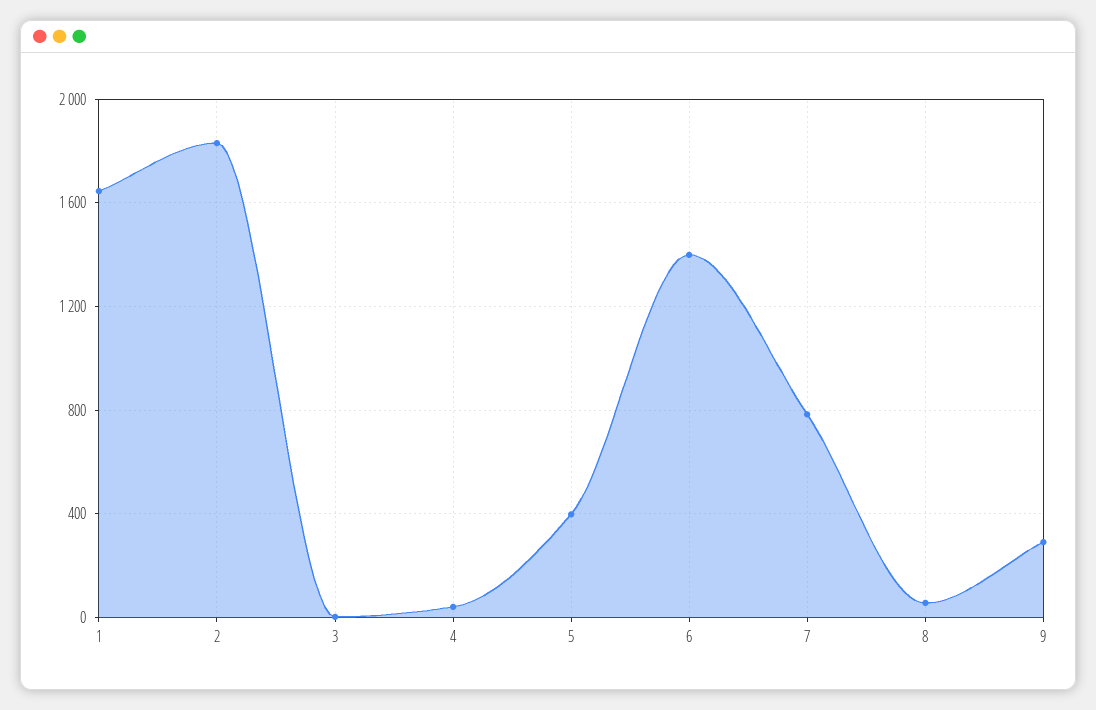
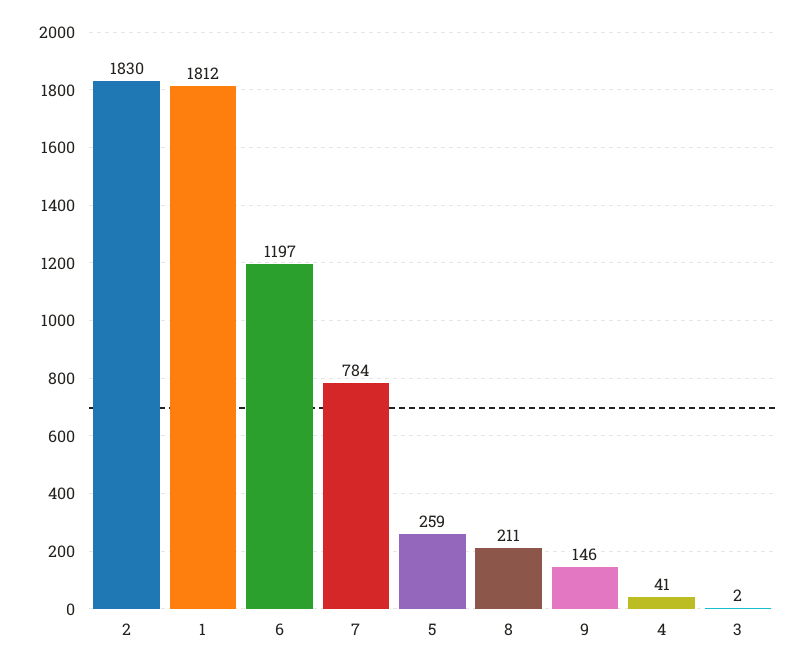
1: 1650 -> 1812
5: 400 -> 259
6: 1400 -> 1197
8: 50 -> 211
9: 300 -> 146

